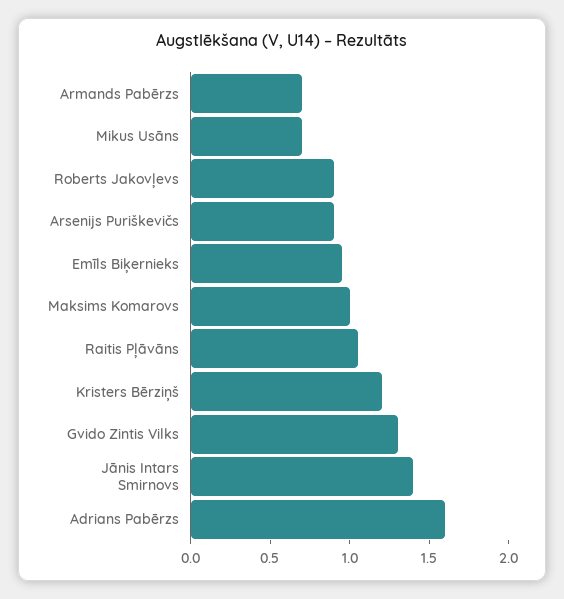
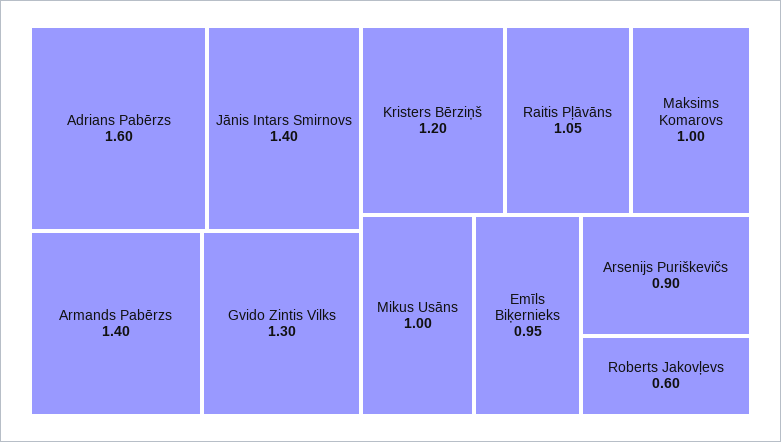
Armands Pabērzs: 0.7 -> 1.4
Mikus Usāns: 0.7 -> 1
Roberts Jakovļevs: 0.9 -> 0.6

